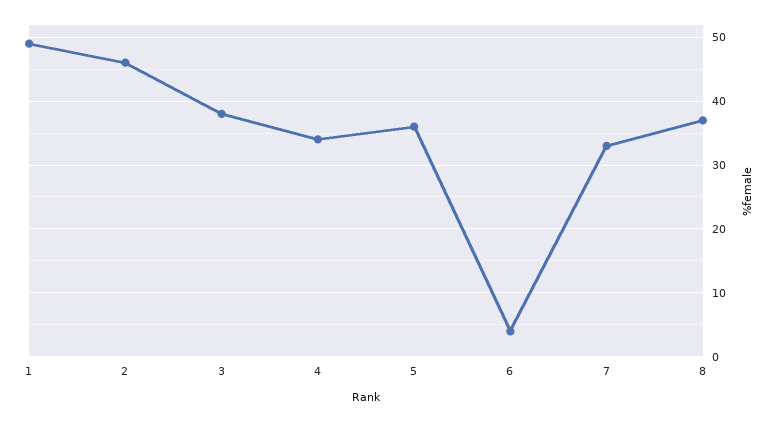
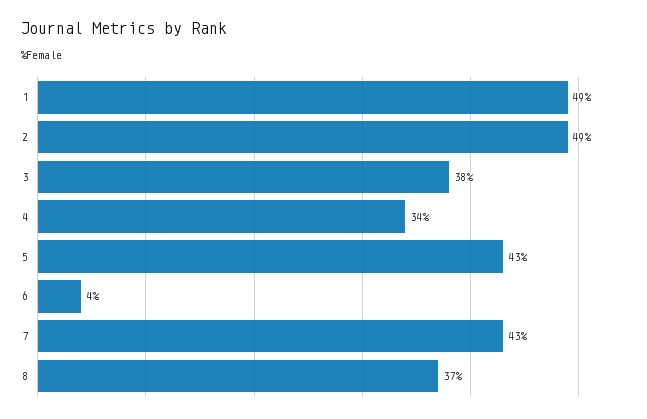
2: 46 -> 49
5: 36 -> 43
7: 33 -> 43

